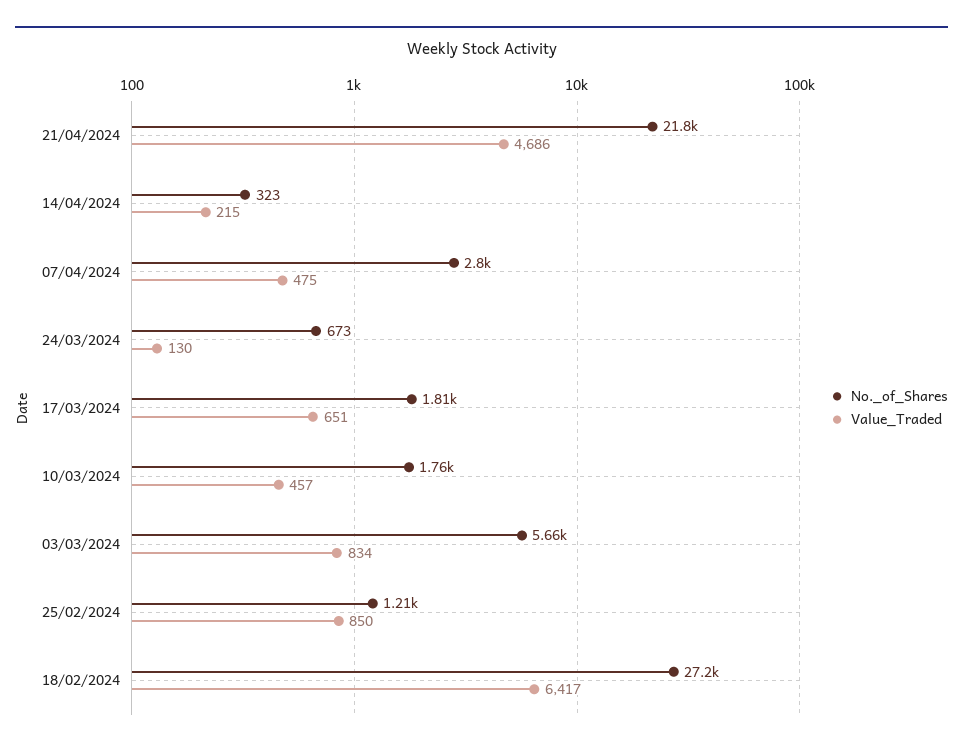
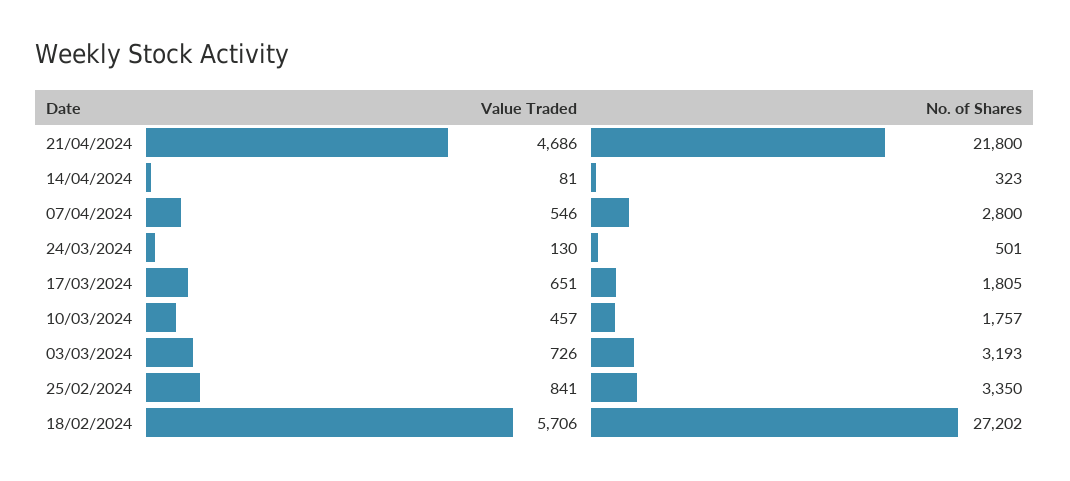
Value_Traded, 14/04/2024: 215 -> 81
Value_Traded, 07/04/2024: 475 -> 546
No._of_Shares, 24/03/2024: 673 -> 501
No._of_Shares, 03/03/2024: 5660 -> 3193
Value_Traded, 03/03/2024: 834 -> 726
No._of_Shares, 25/02/2024: 1210 -> 3350
Value_Traded, 25/02/2024: 850 -> 841
Value_Traded, 18/02/2024: 6417 -> 5706

